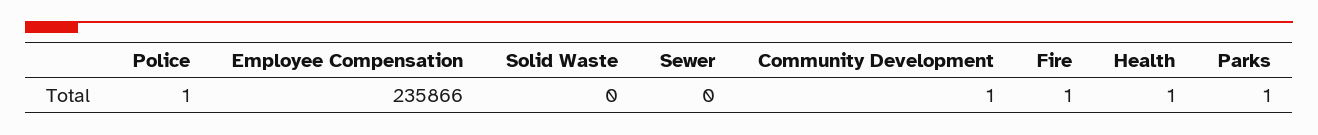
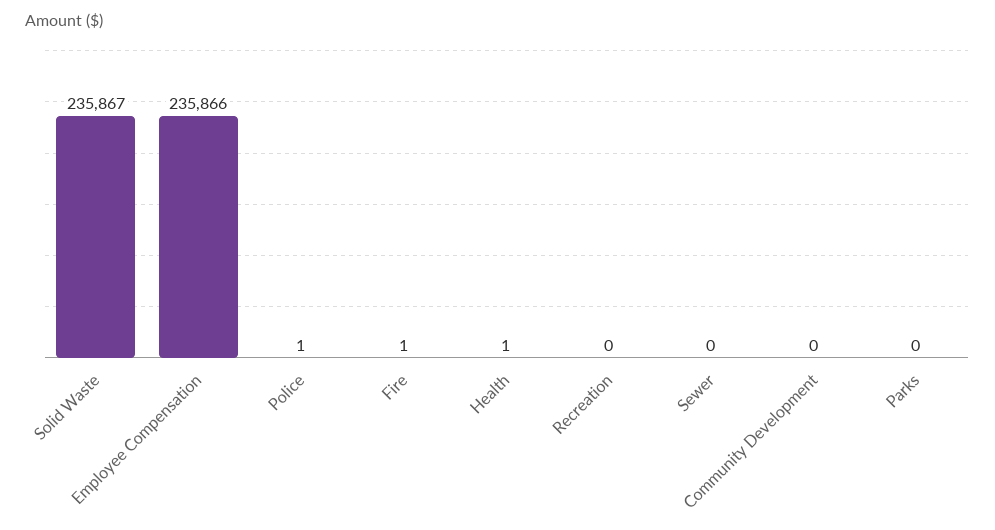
Solid Waste: 0 -> 235867
Community Development: 1 -> 0
Parks: 1 -> 0
Recreation: none -> 0

